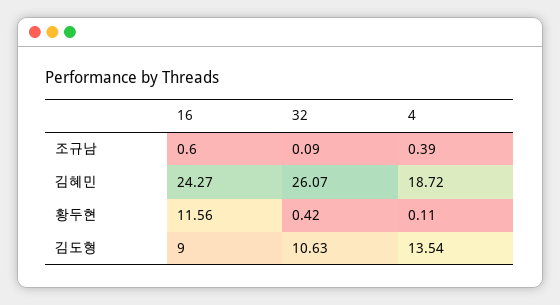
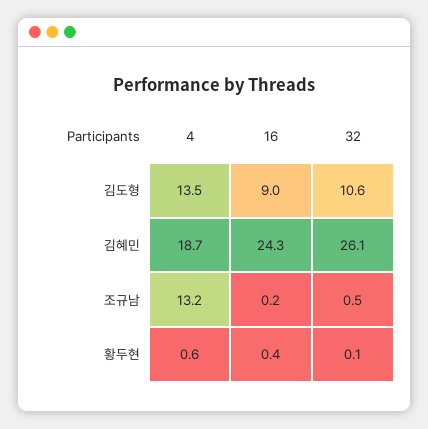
16, 조규남: 0.6 -> 0.2
32, 조규남: 0.09 -> 0.5
4, 조규남: 0.39 -> 13.2
16, 황두현: 11.56 -> 0.4
32, 황두현: 0.42 -> 0.1
4, 황두현: 0.11 -> 0.6

